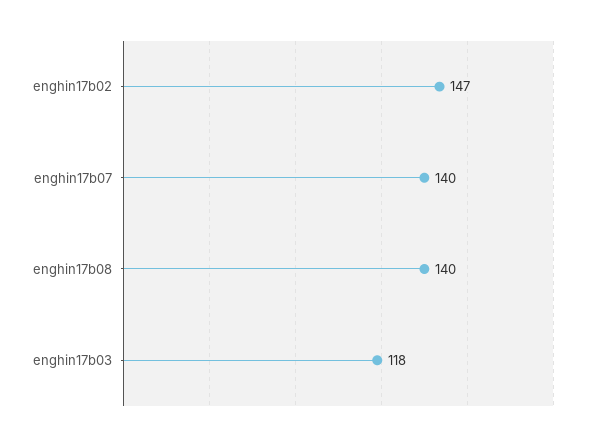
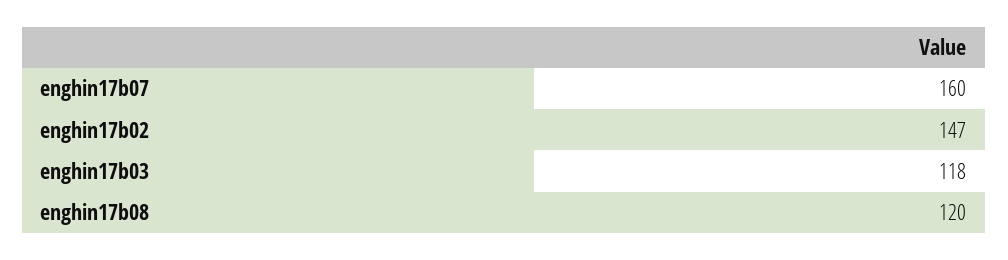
enghin17b07: 140 -> 160
enghin17b08: 140 -> 120

